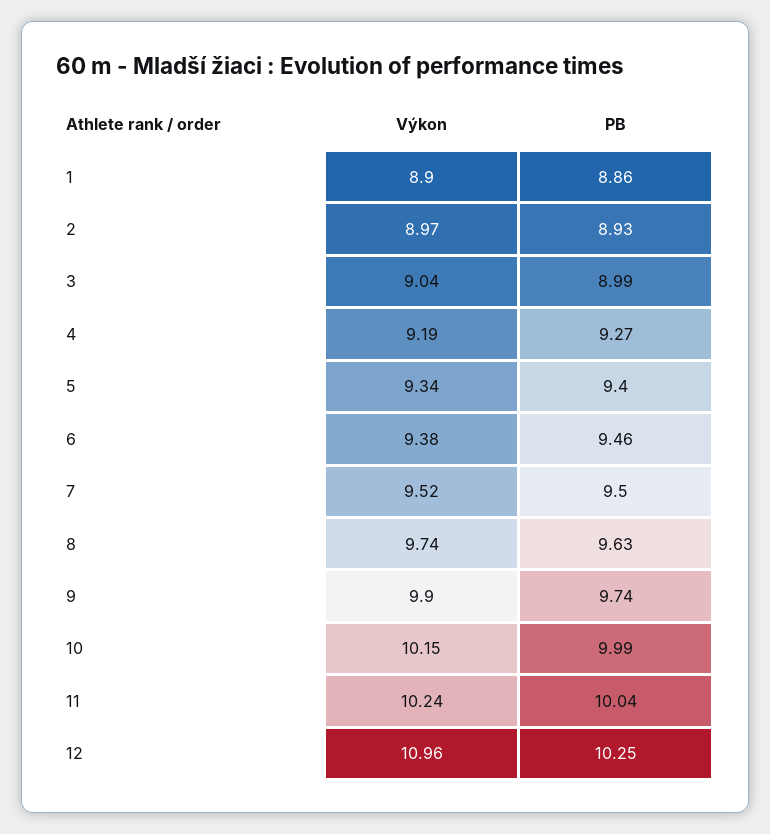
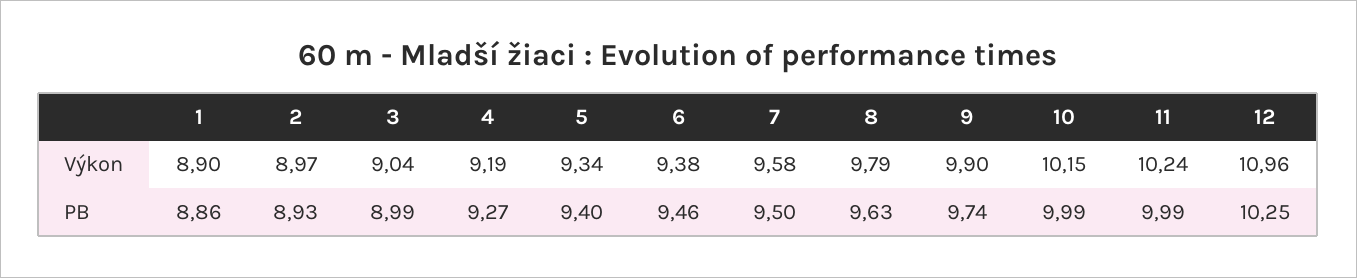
Výkon, 7: 9.52 -> 9.58
Výkon, 8: 9.74 -> 9.79
PB, 11: 10.04 -> 9.99

